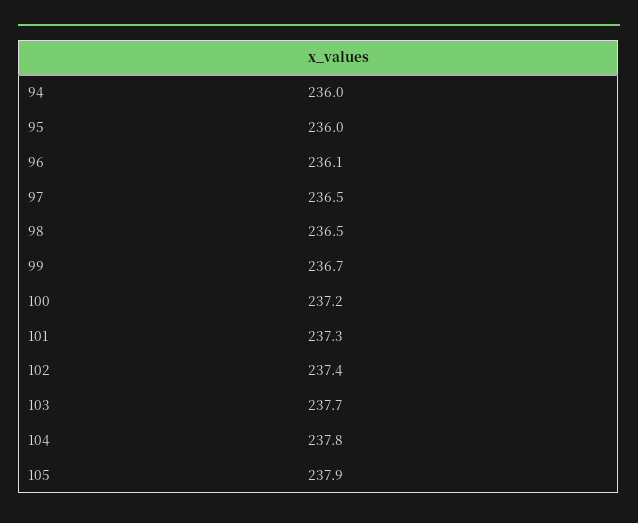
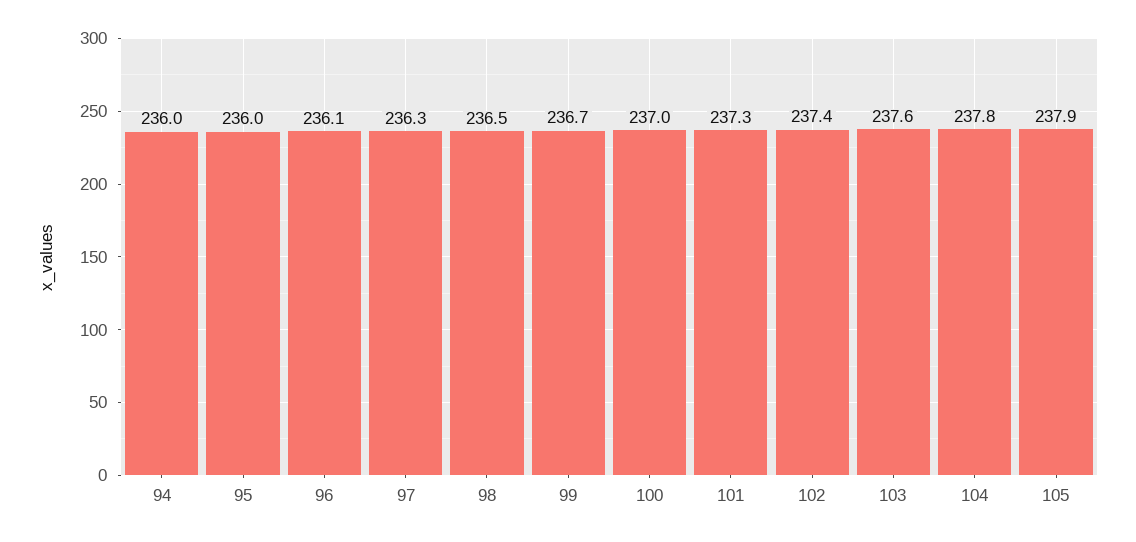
97: 236.5 -> 236.3
100: 237.2 -> 237
103: 237.7 -> 237.6

